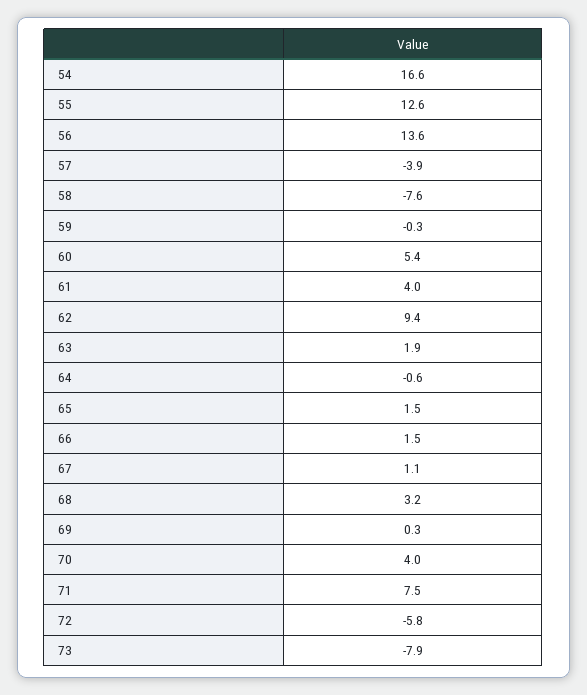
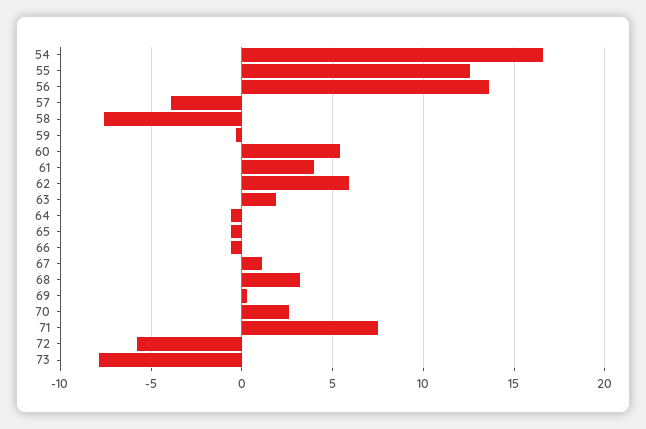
62: 9.4 -> 6
65: 1.5 -> -0.5
66: 1.5 -> -0.5
70: 4 -> 2.5

